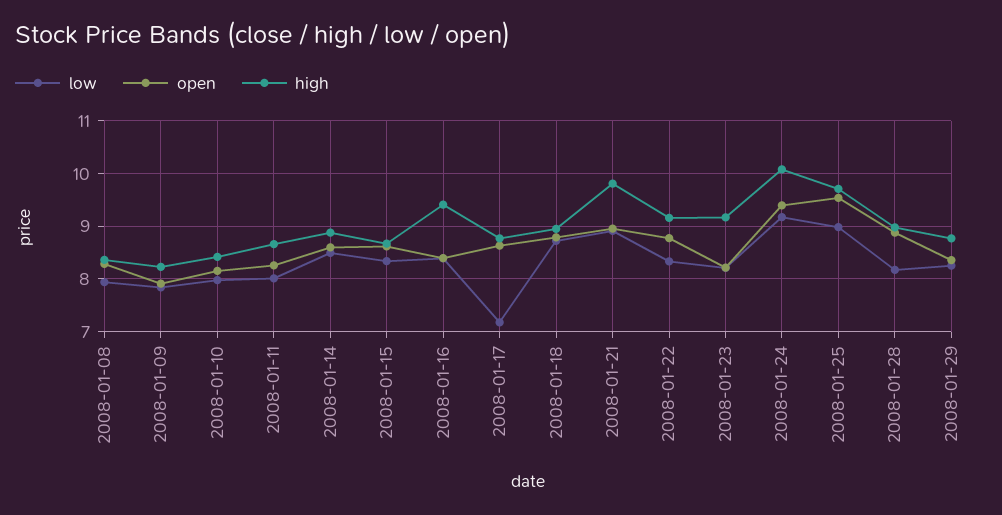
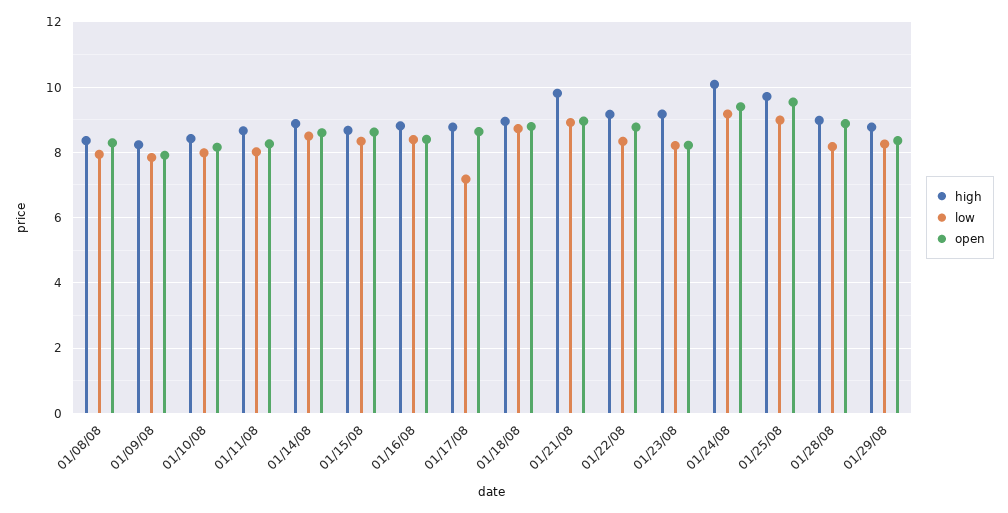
high, 2008-01-16: 9.4 -> 8.8

